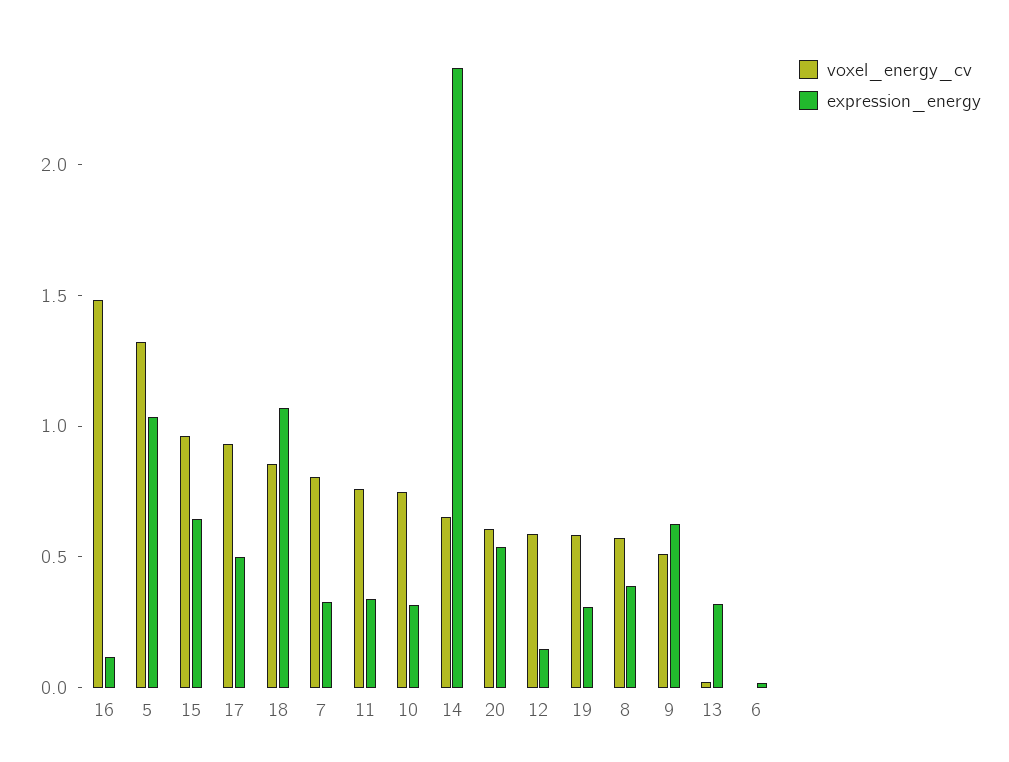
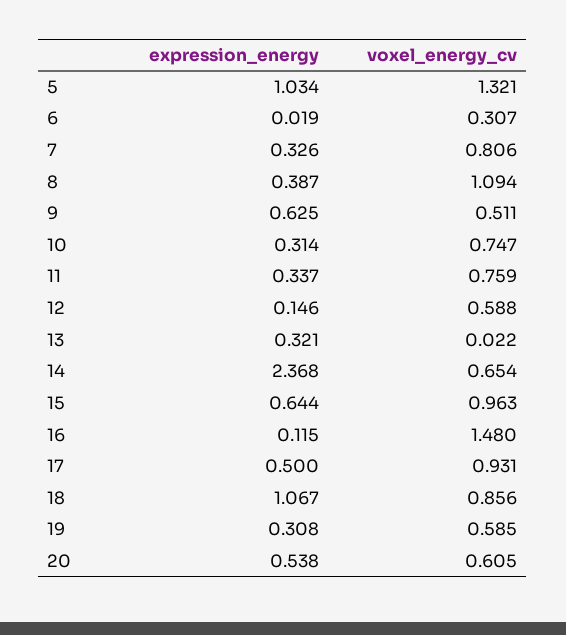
voxel_energy_cv, 8: 0.6 -> 1.094
voxel_energy_cv, 6: 0 -> 0.307

